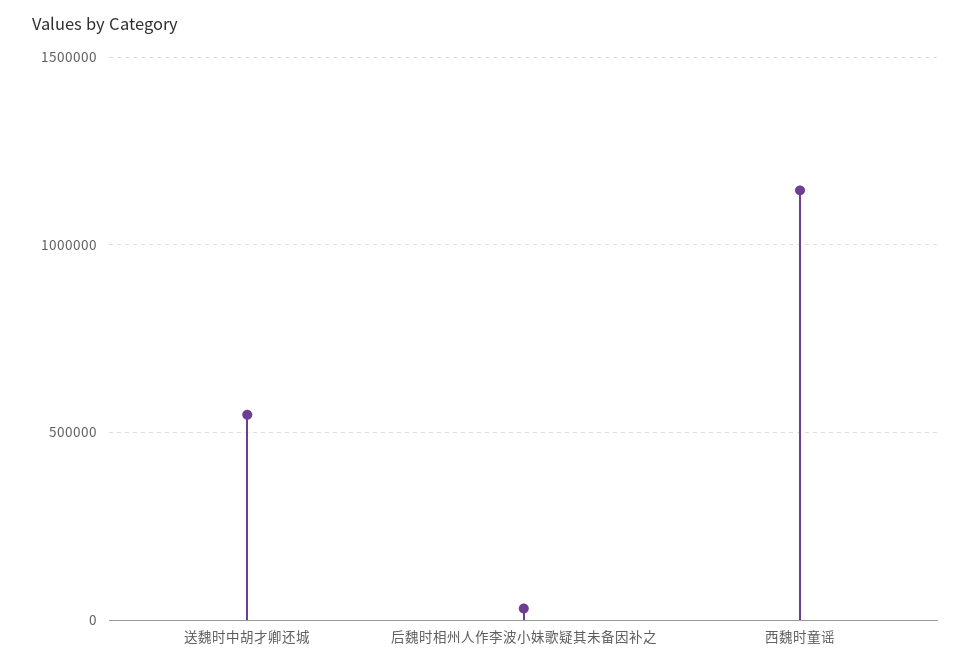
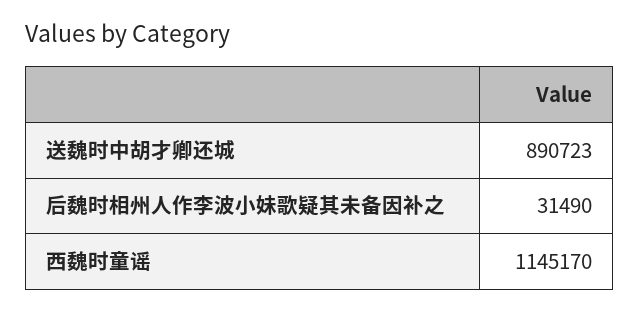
送魏时中胡才卿还城: 550000 -> 890723

